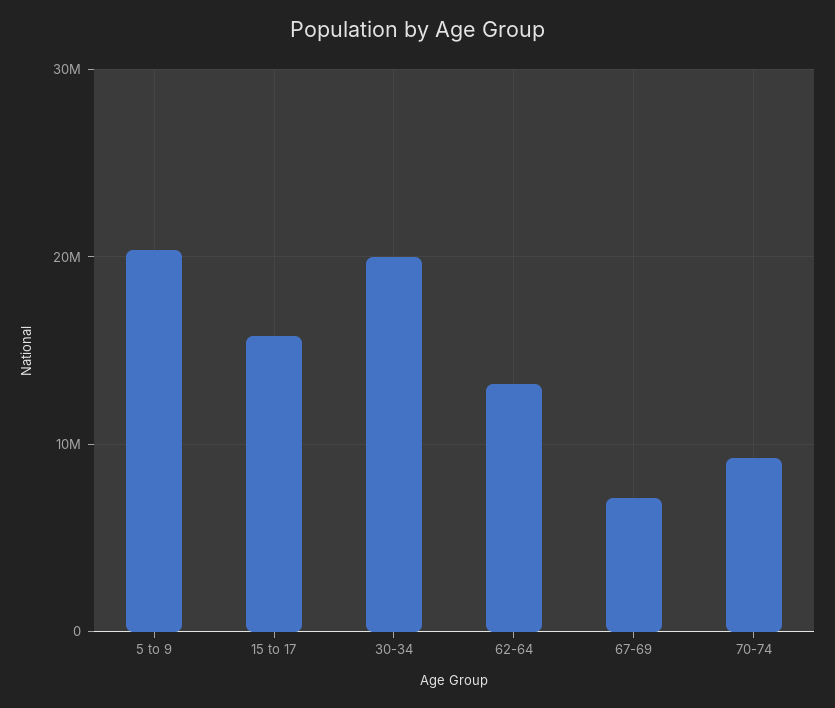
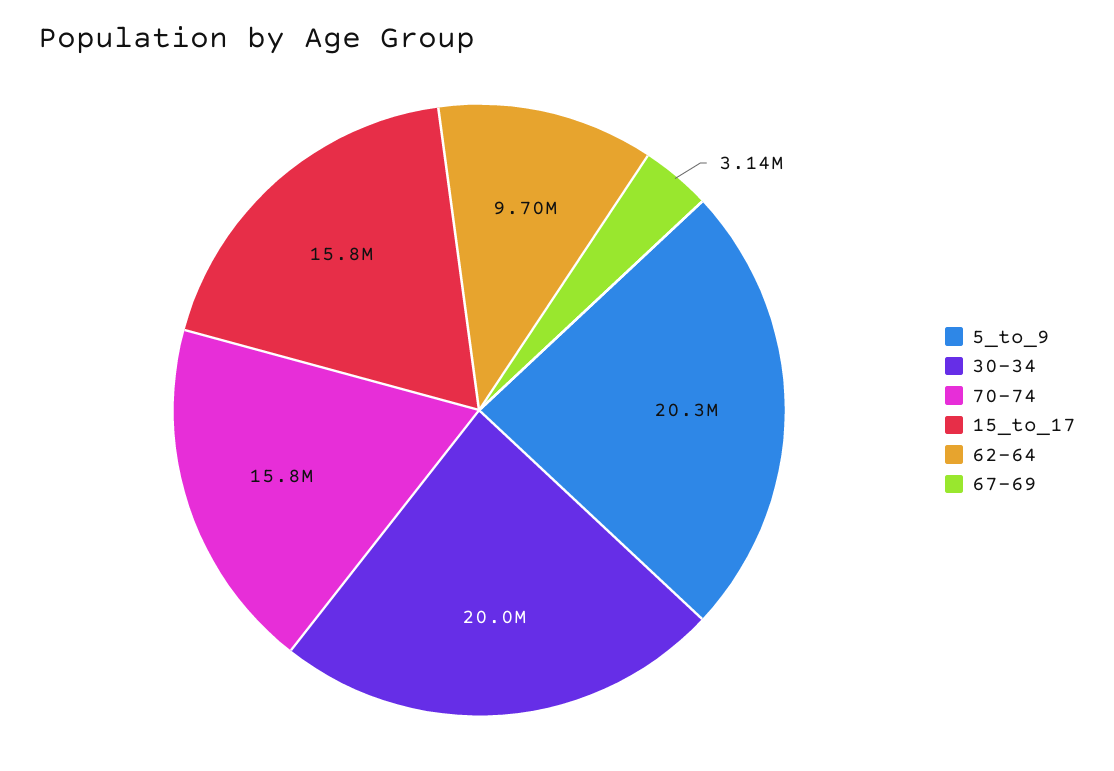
62-64: 13000000 -> 9700000
67-69: 7000000 -> 3140000
70-74: 9000000 -> 15800000

